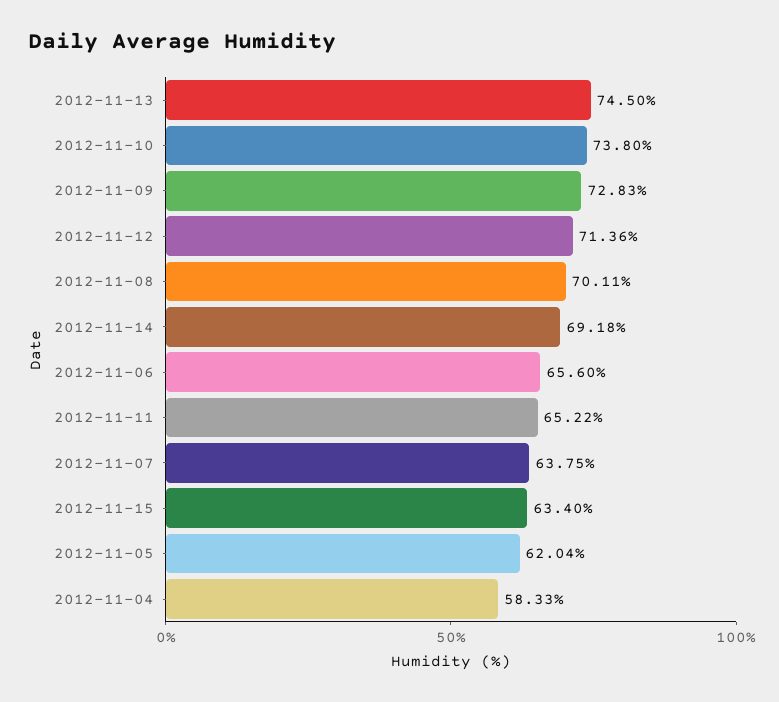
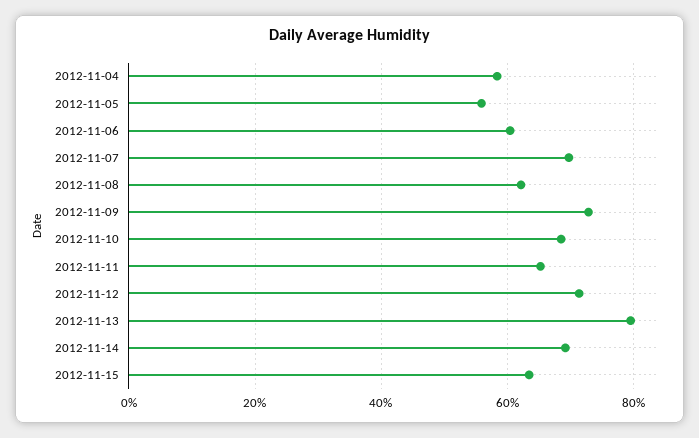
2012-11-13: 74.5 -> 80
2012-11-10: 73.8 -> 68
2012-11-08: 70.11 -> 62
2012-11-06: 65.6 -> 60
2012-11-07: 63.75 -> 70
2012-11-05: 62.04 -> 56

